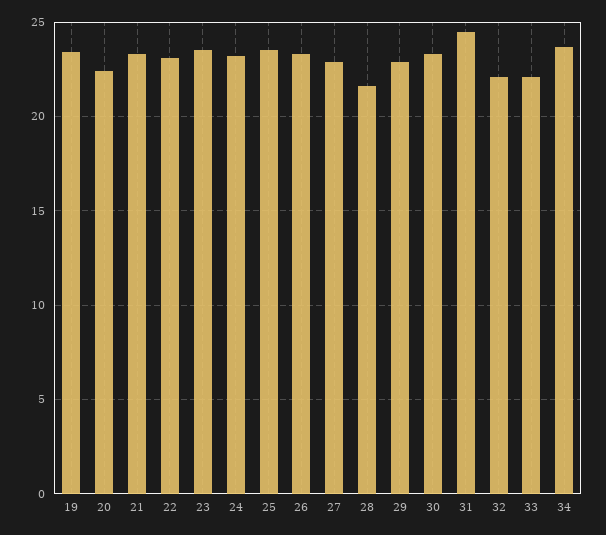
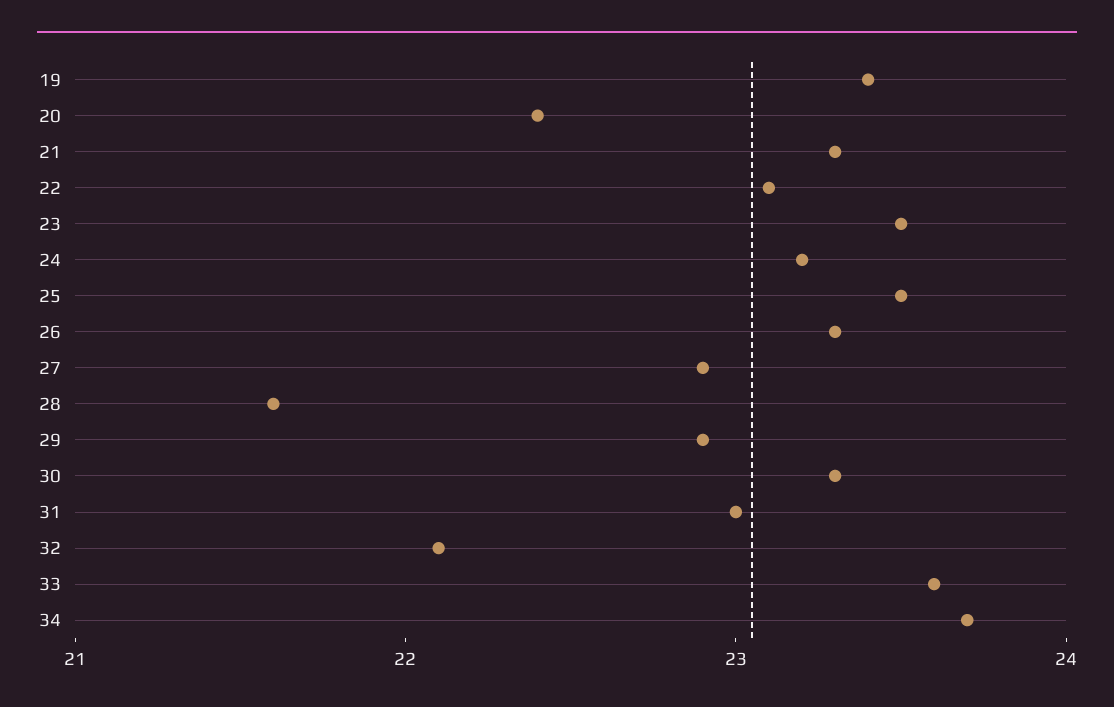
31: 24.5 -> 23
33: 22 -> 23.6

